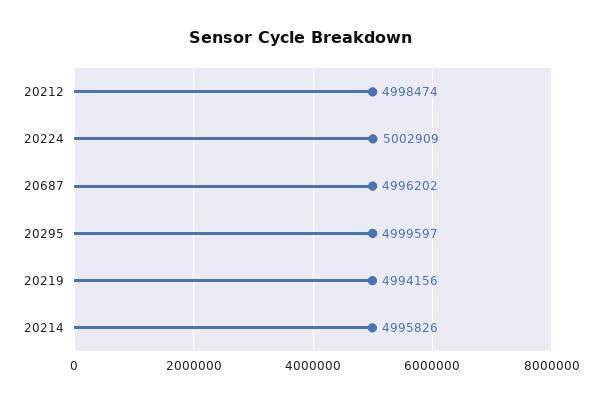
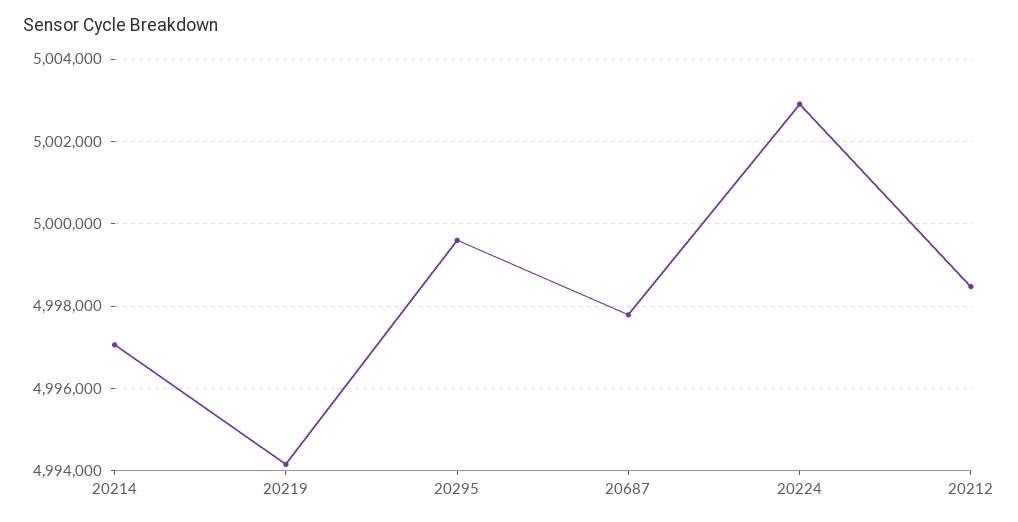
20687: 4996202 -> 4997800
20214: 4995826 -> 4997000

